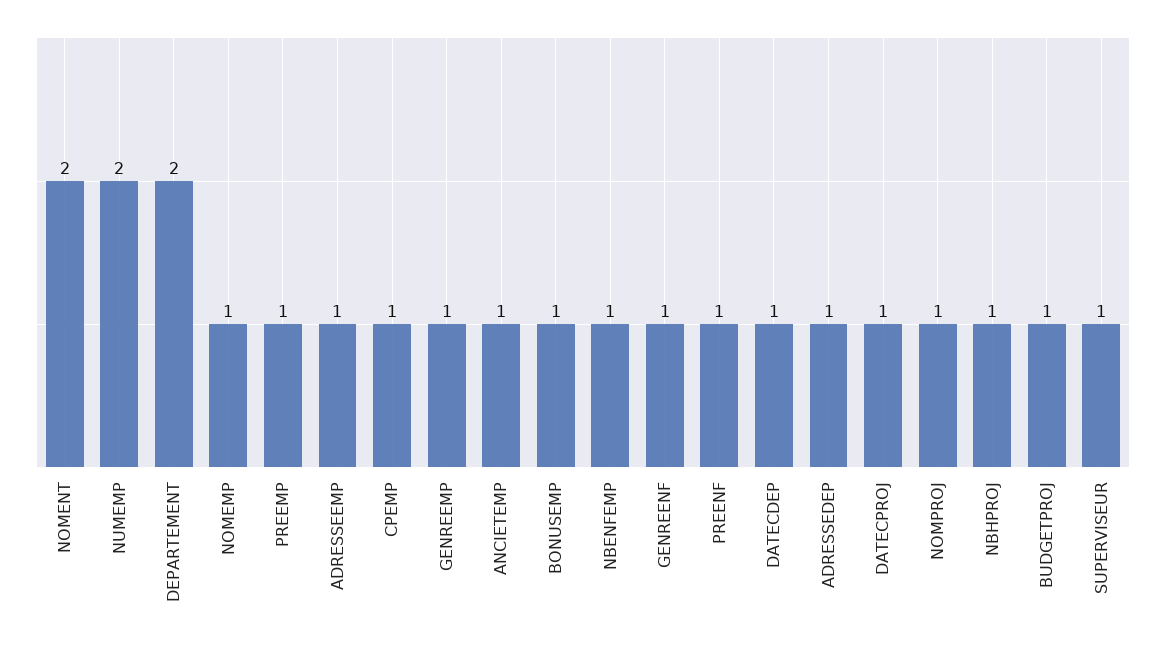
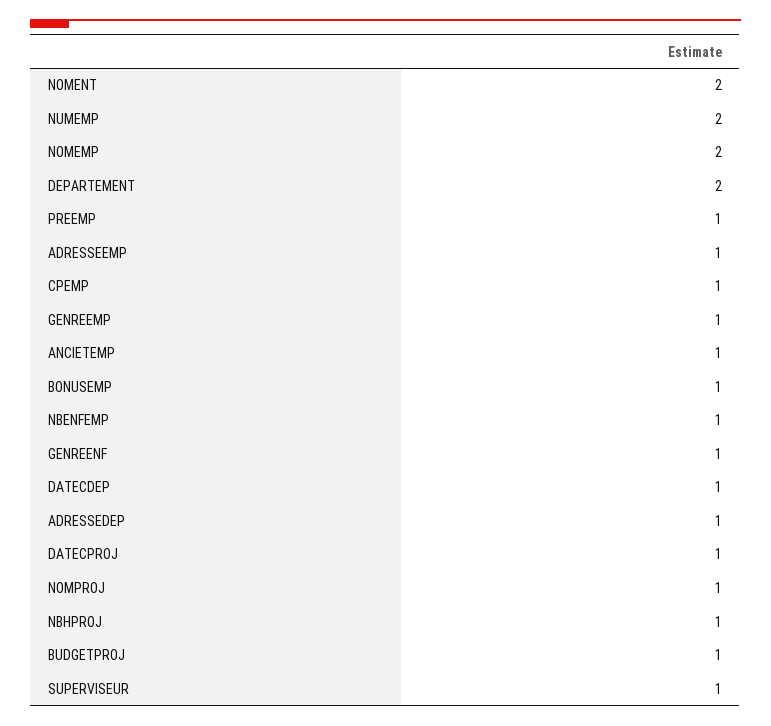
NOMEMP: 1 -> 2
PREENF: 1 -> none

